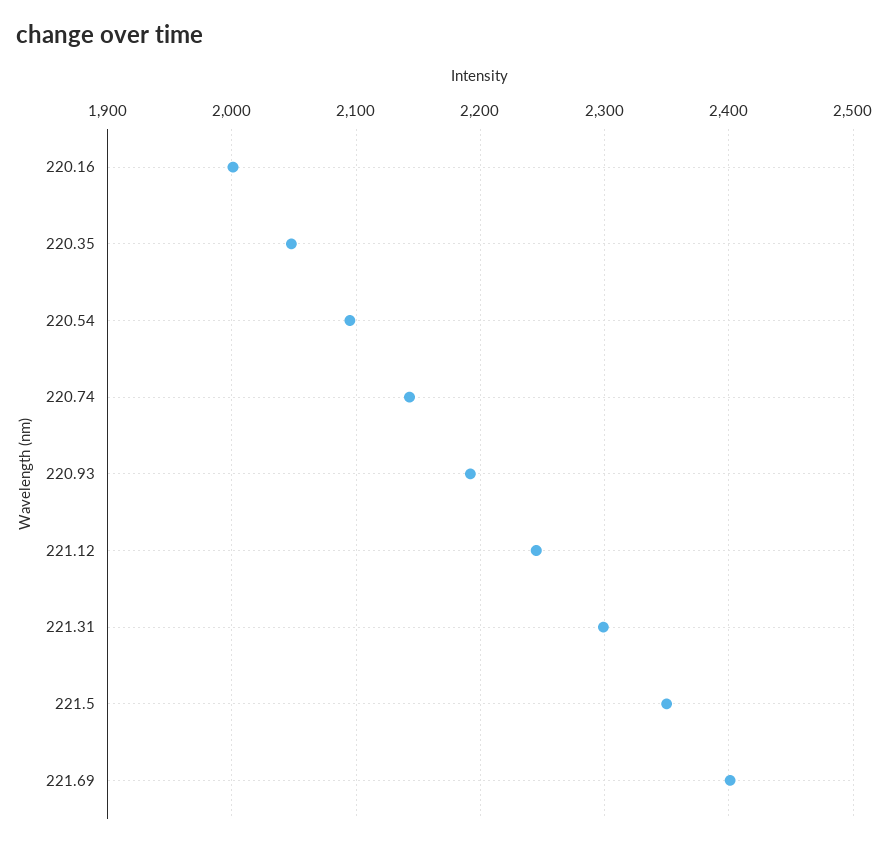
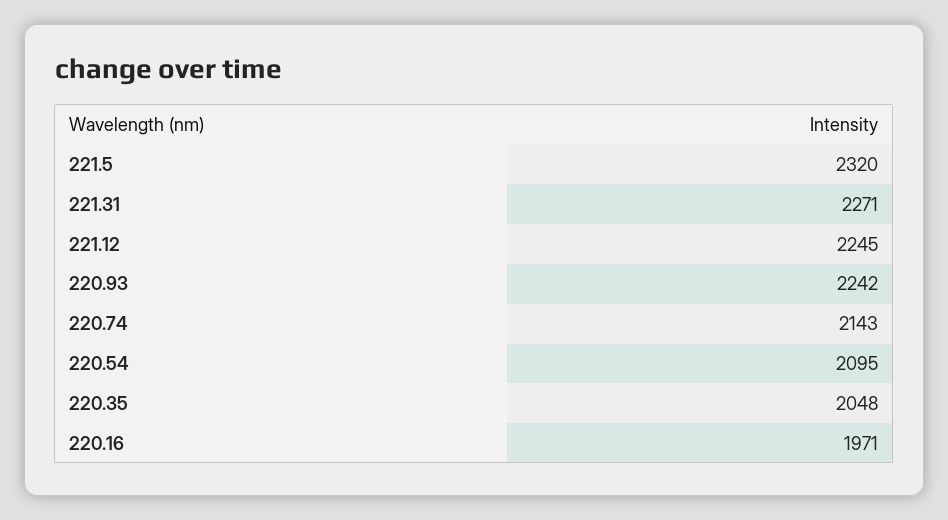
220.16: 2000 -> 1971
220.93: 2190 -> 2242
221.31: 2300 -> 2271
221.5: 2350 -> 2320
221.69: 2400 -> none

